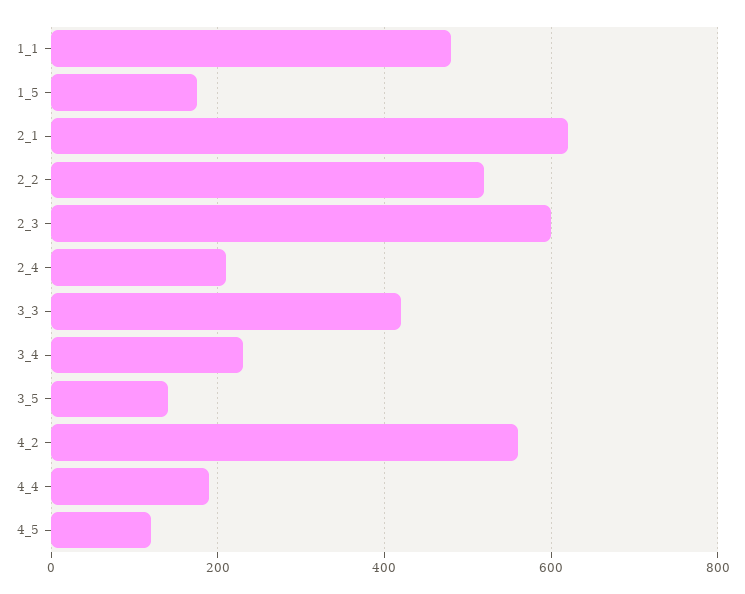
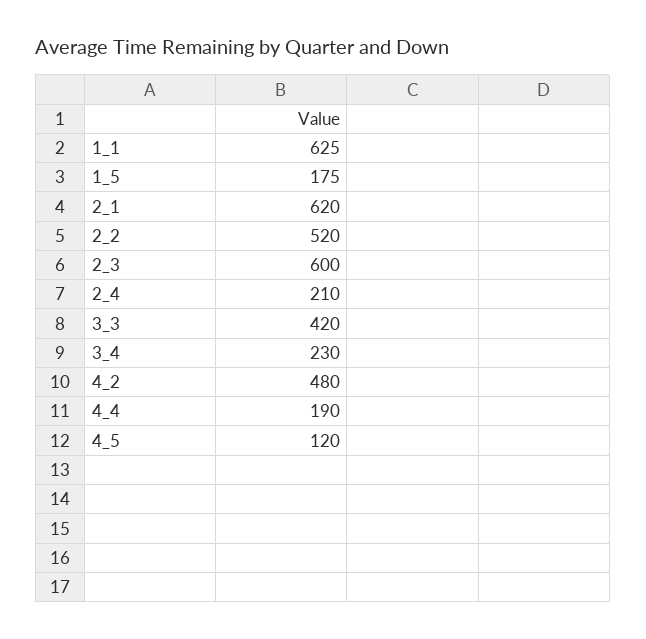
1_1: 480 -> 625
3_5: 140 -> none
4_2: 560 -> 480

